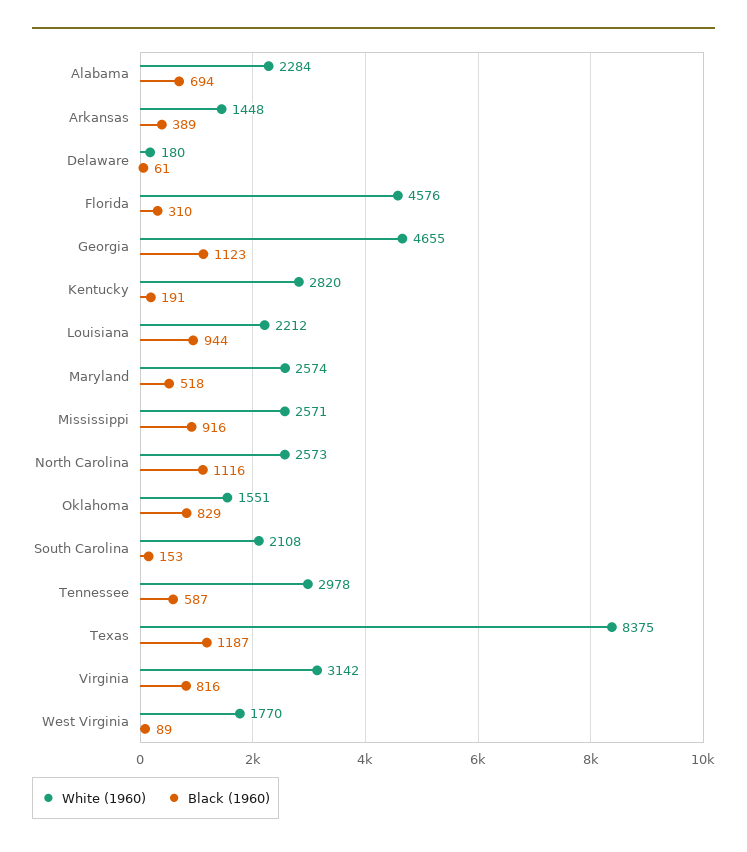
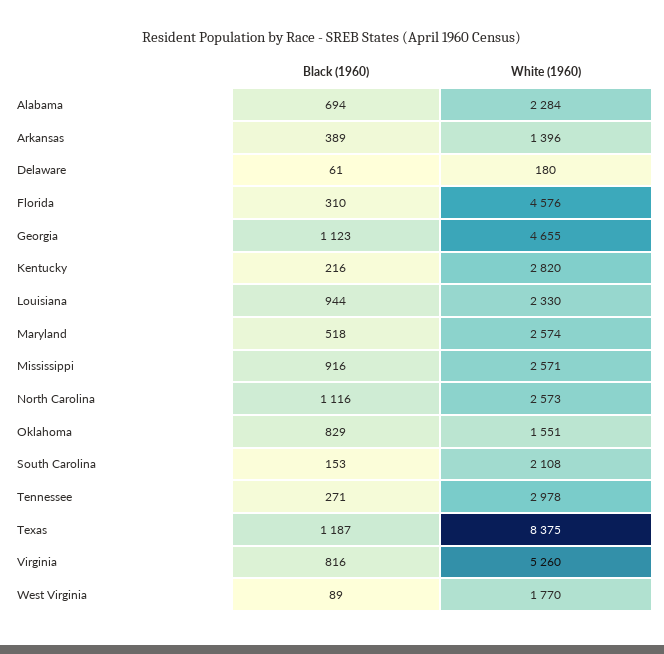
White (1960), Arkansas: 1448 -> 1396
Black (1960), Kentucky: 191 -> 216
White (1960), Louisiana: 2212 -> 2330
Black (1960), Tennessee: 587 -> 271
White (1960), Virginia: 3142 -> 5260

